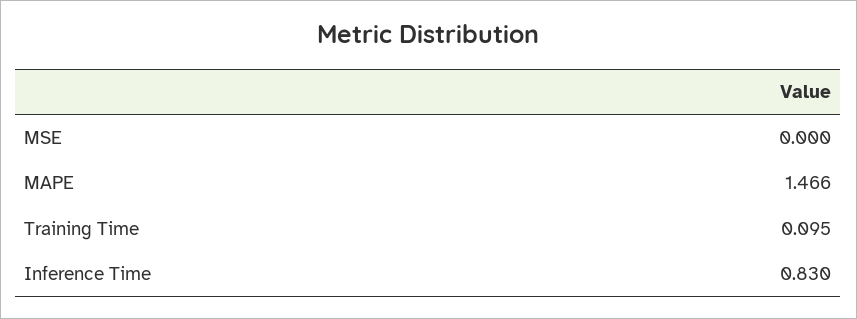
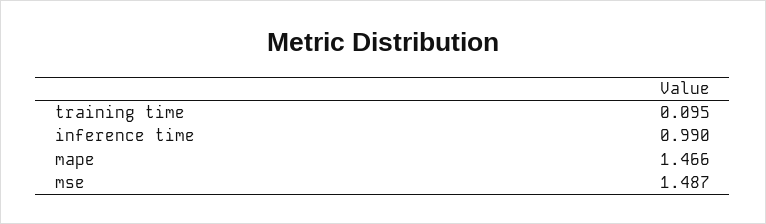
MSE: 0 -> 1.487
Inference Time: 0.83 -> 0.99

